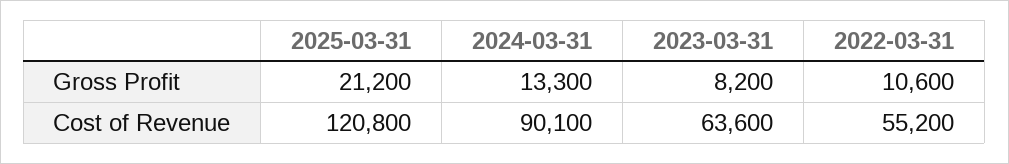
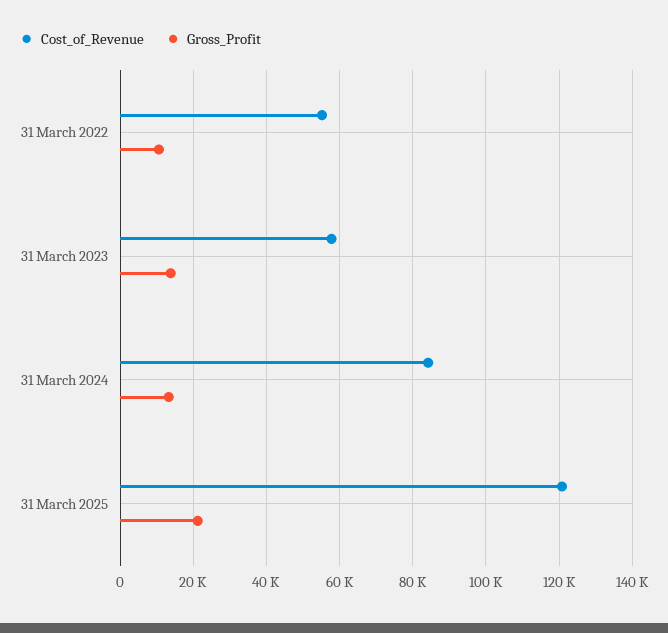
Gross Profit, 2023-03-31: 8200 -> 14000
Cost of Revenue, 2024-03-31: 90100 -> 84000
Cost of Revenue, 2023-03-31: 63600 -> 58000

